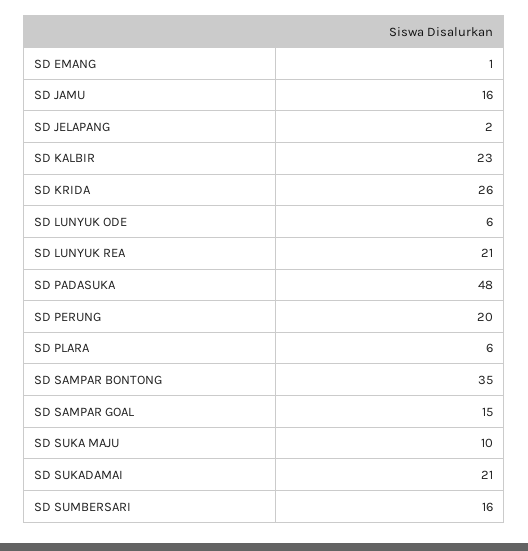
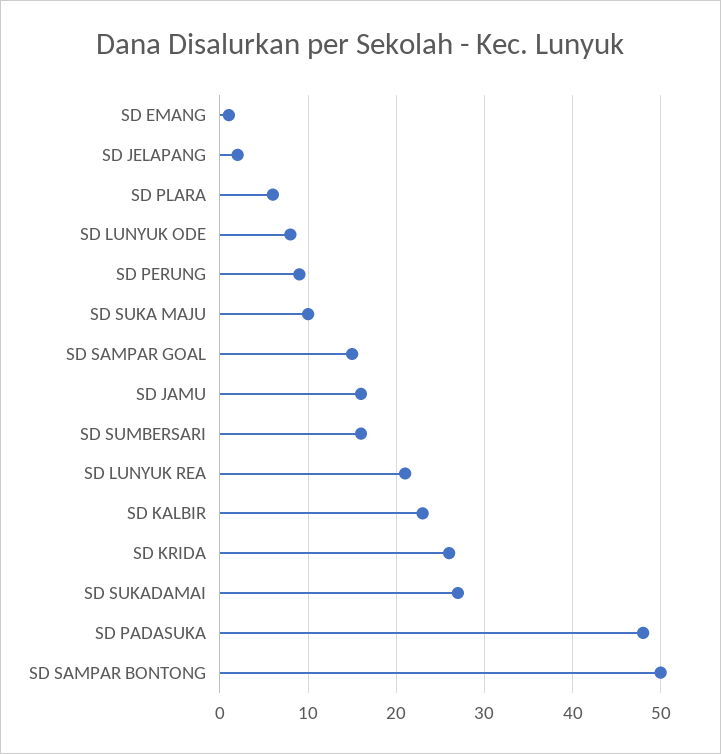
SD LUNYUK ODE: 6 -> 8
SD PERUNG: 20 -> 9
SD SAMPAR BONTONG: 35 -> 50
SD SUKADAMAI: 21 -> 27

